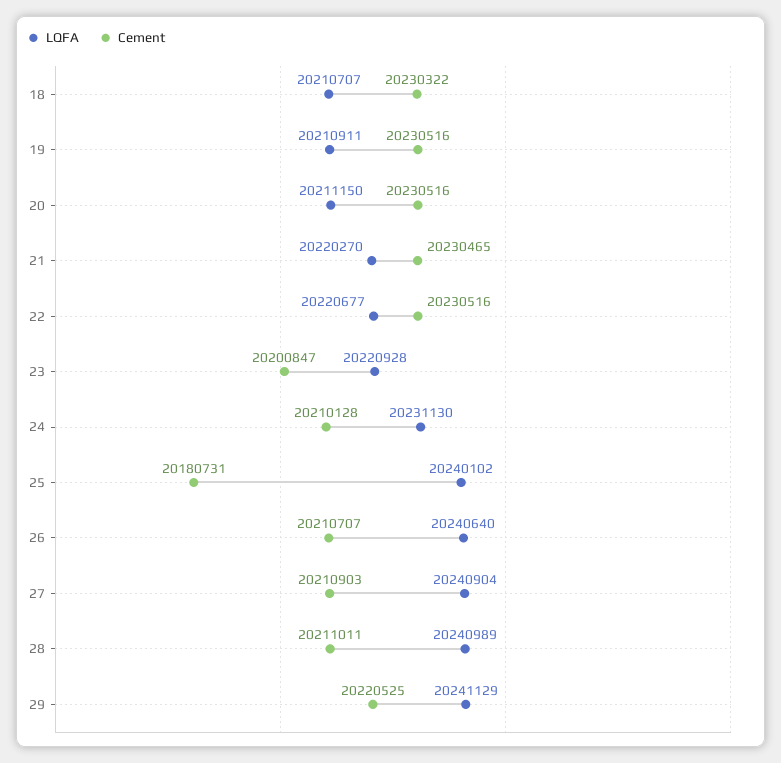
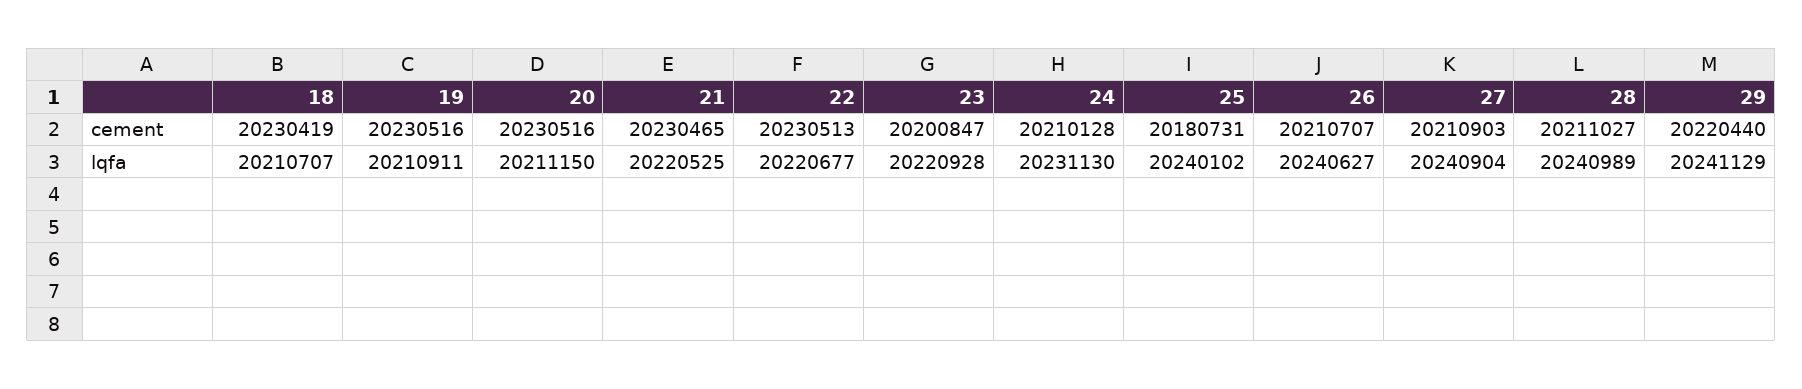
Cement, 18: 20230322 -> 20230419
LQFA, 21: 20220270 -> 20220525
Cement, 22: 20230516 -> 20230513
LQFA, 26: 20240640 -> 20240627
Cement, 28: 20211011 -> 20211027
Cement, 29: 20220525 -> 20220440

